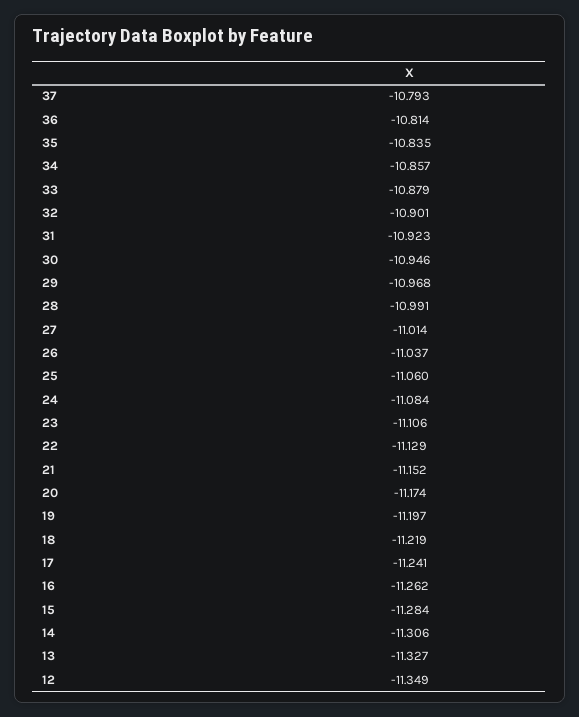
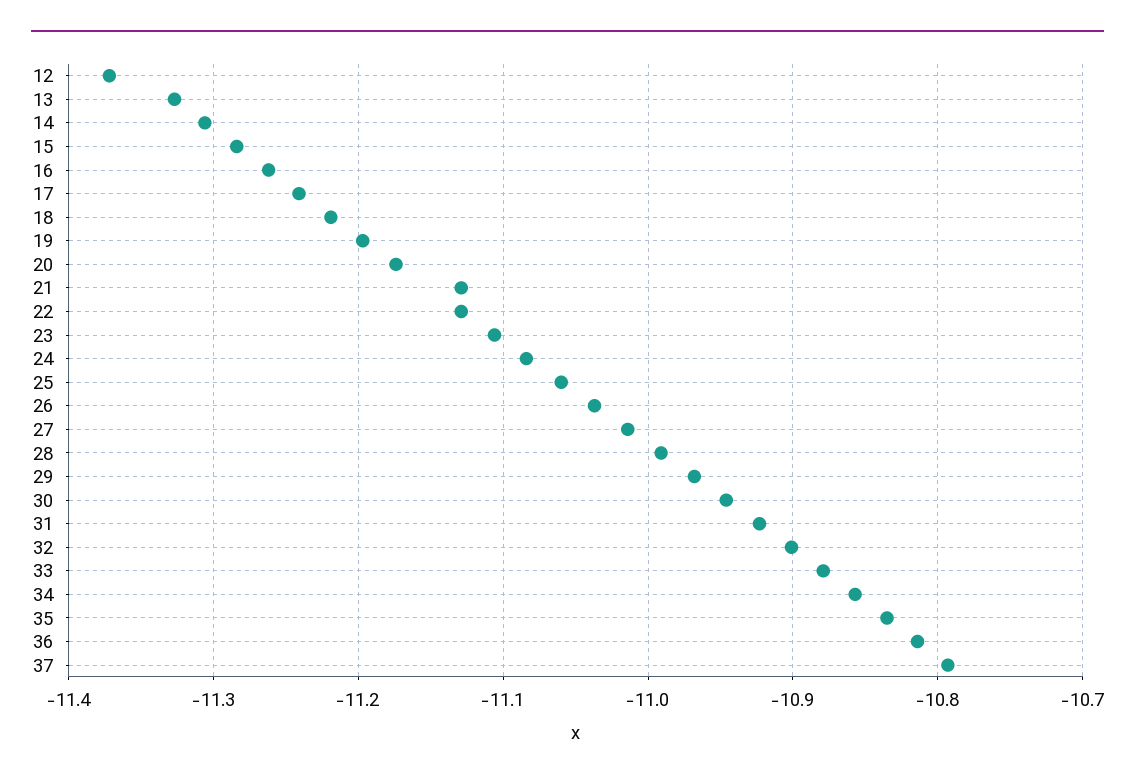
21: -11.152 -> -11.13
12: -11.349 -> -11.37

